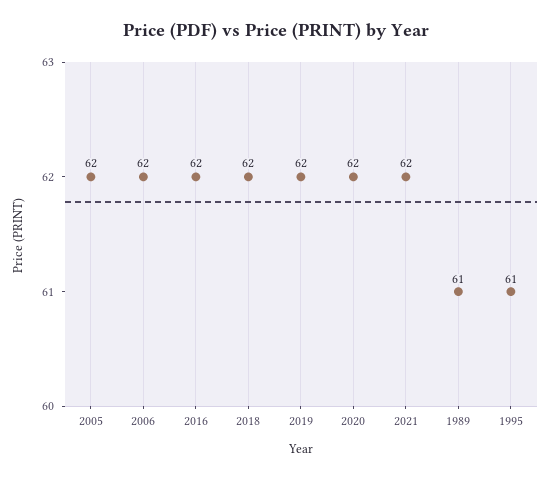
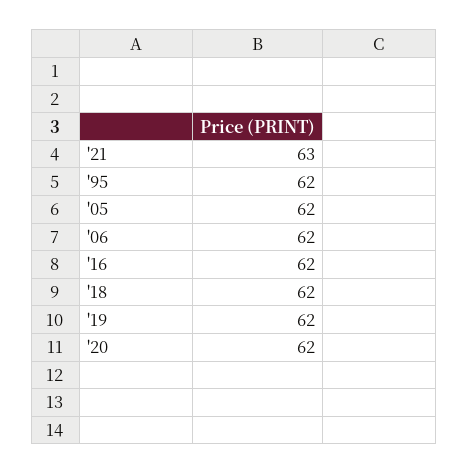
2021: 62 -> 63
1989: 61 -> none
1995: 61 -> 62

